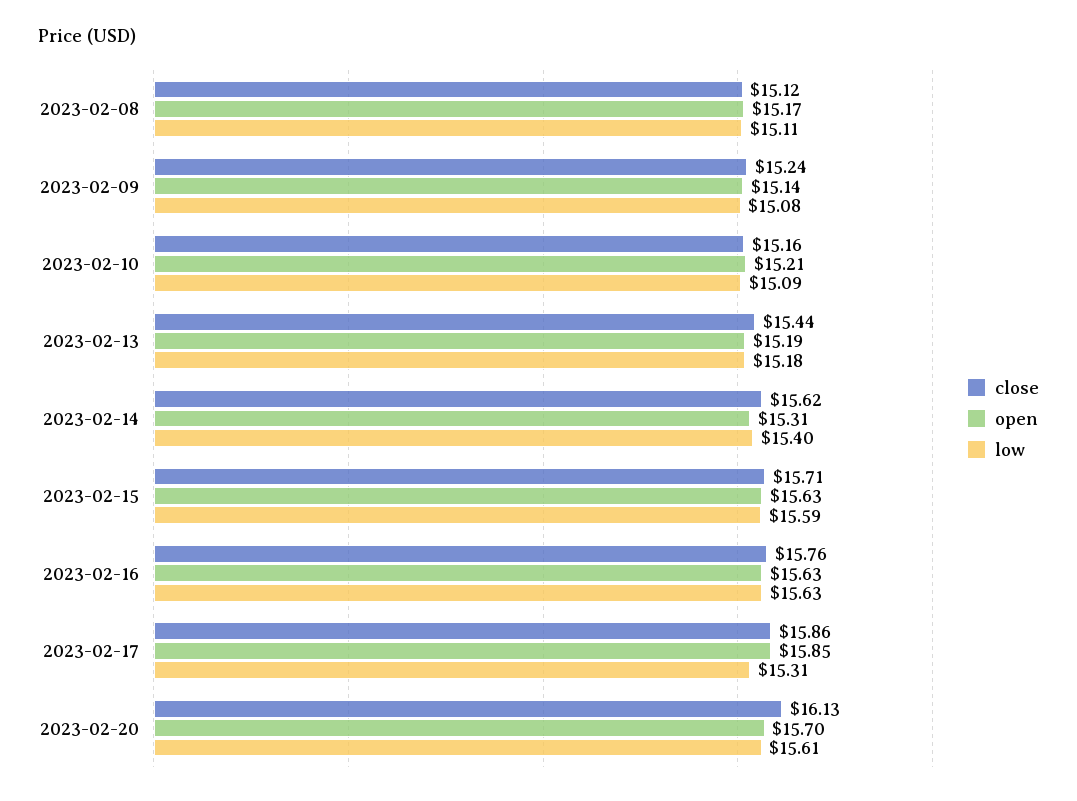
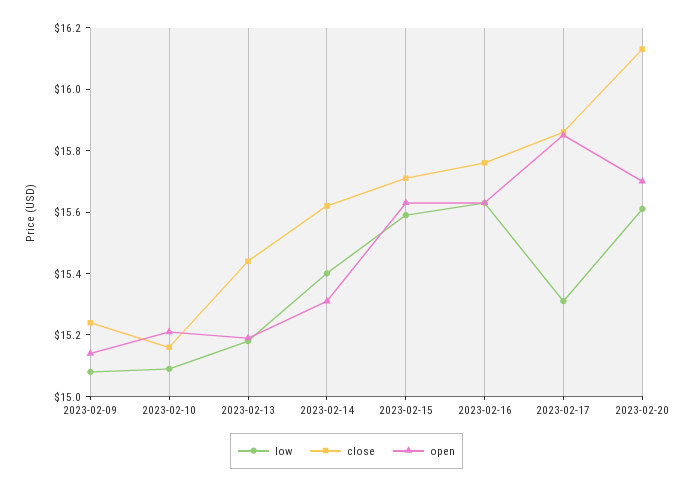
close, 2023-02-08: 15.12 -> none
open, 2023-02-08: 15.17 -> none
low, 2023-02-08: 15.11 -> none

